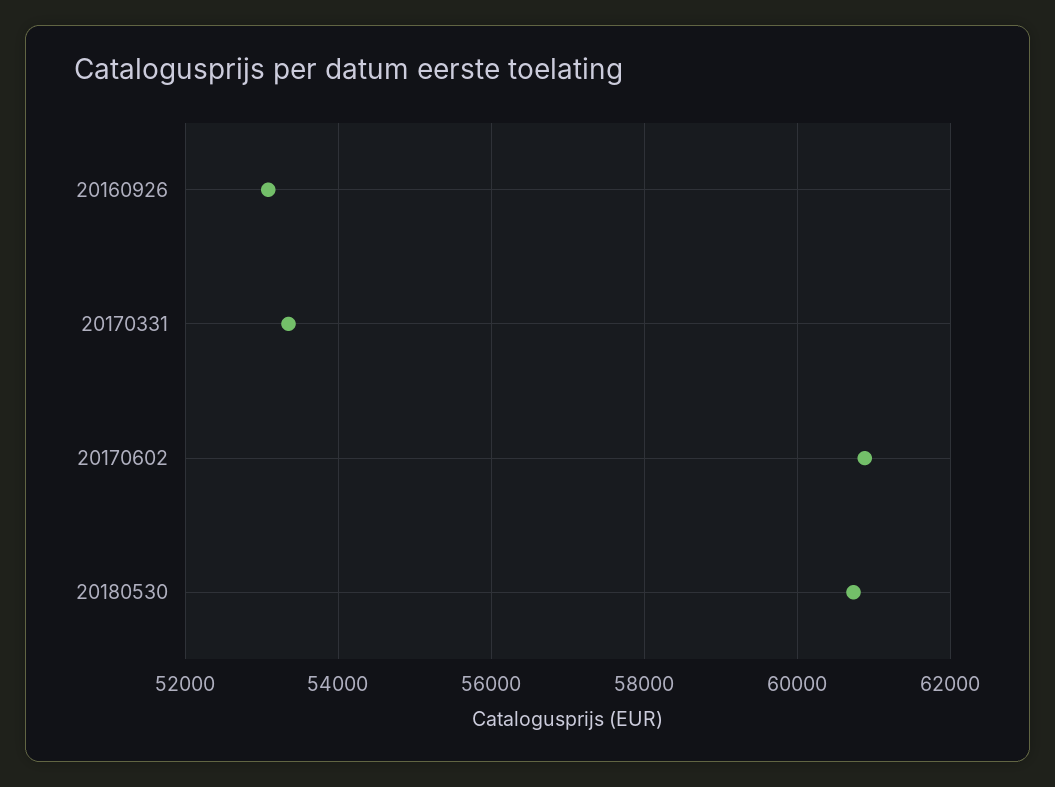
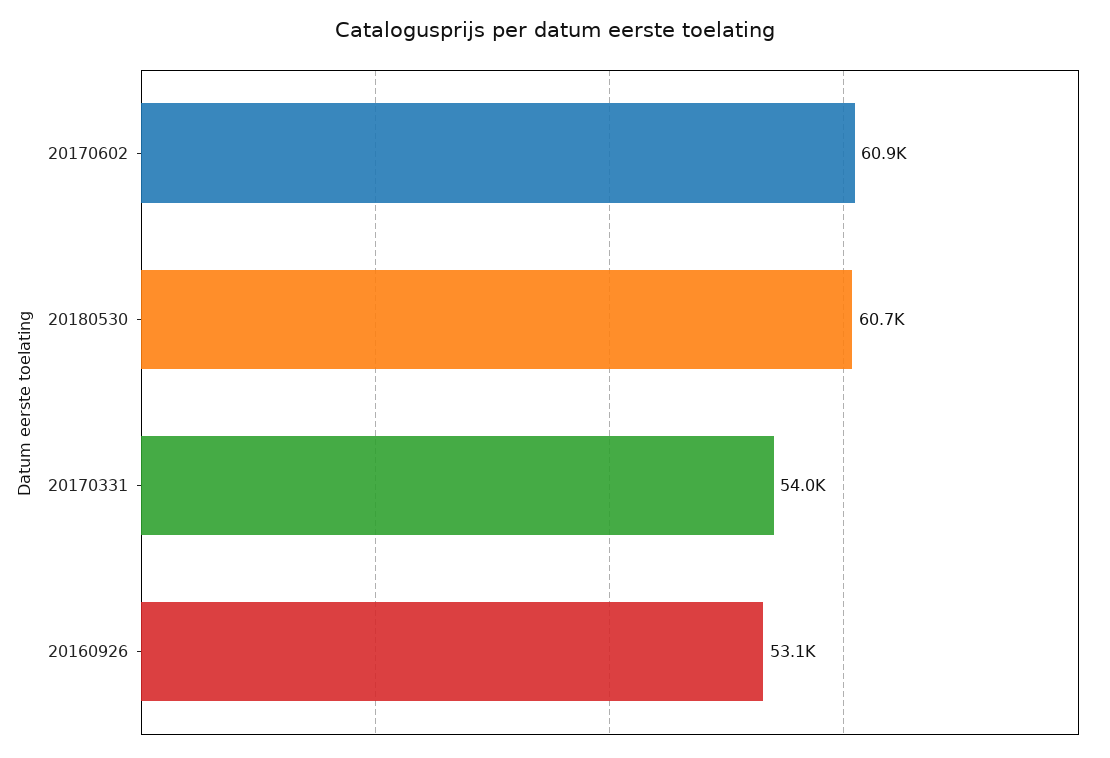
20170331: 53400 -> 54000

